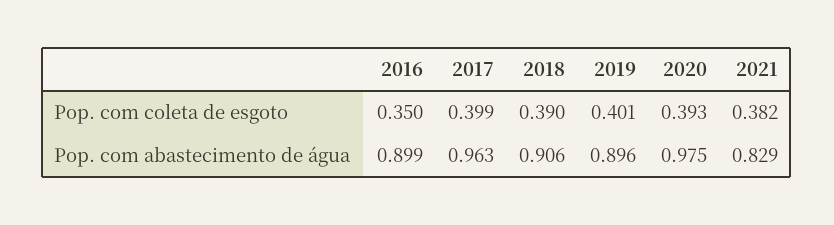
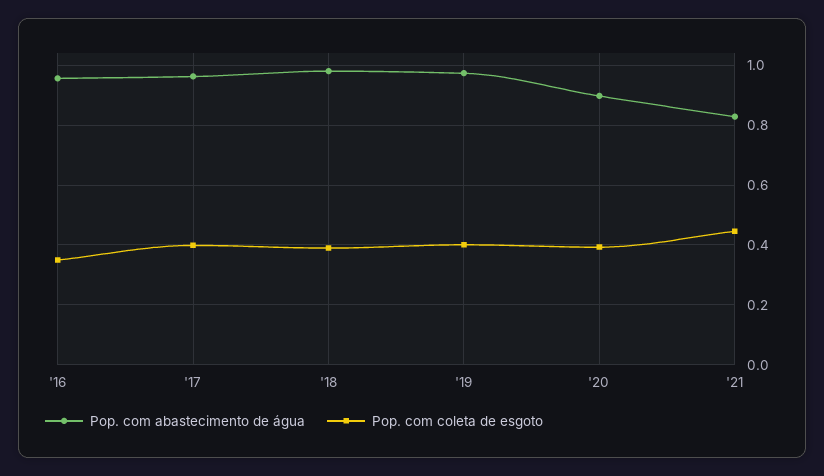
Pop. com coleta de esgoto, 2021: 0.382 -> 0.45
Pop. com abastecimento de água, 2016: 0.899 -> 0.95
Pop. com abastecimento de água, 2018: 0.906 -> 0.975
Pop. com abastecimento de água, 2019: 0.896 -> 0.975
Pop. com abastecimento de água, 2020: 0.975 -> 0.9

